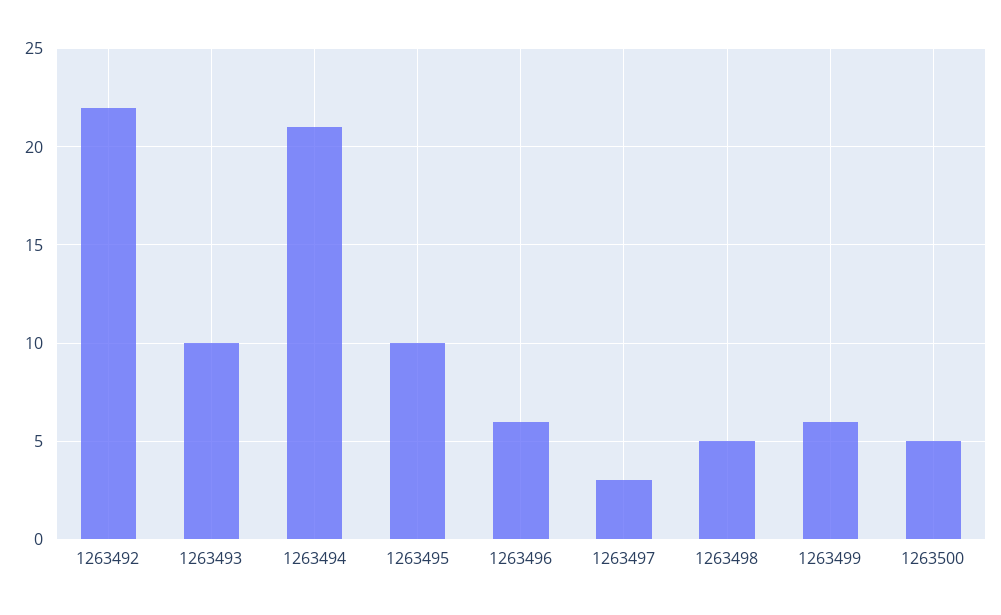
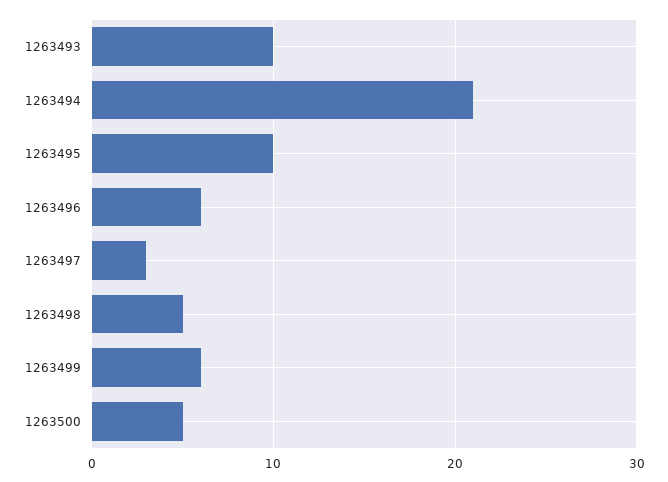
1263492: 22 -> none

